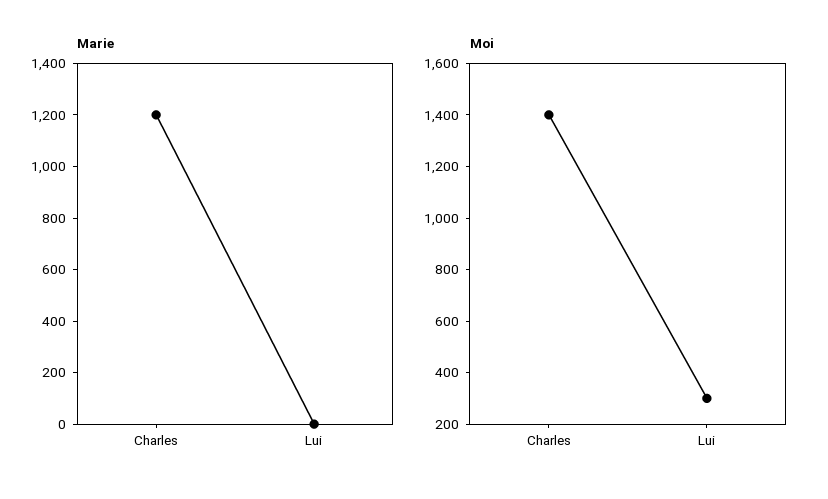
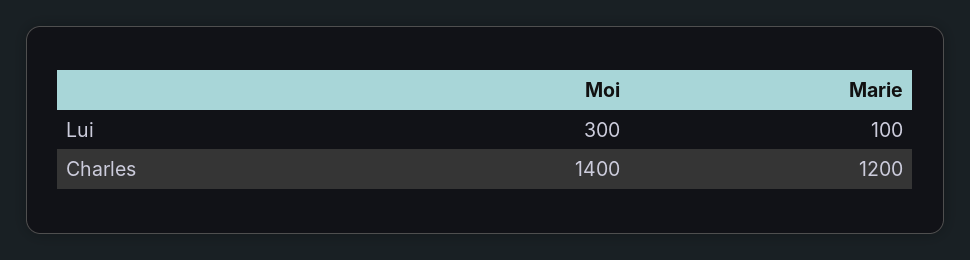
Marie, Lui: 0 -> 100

